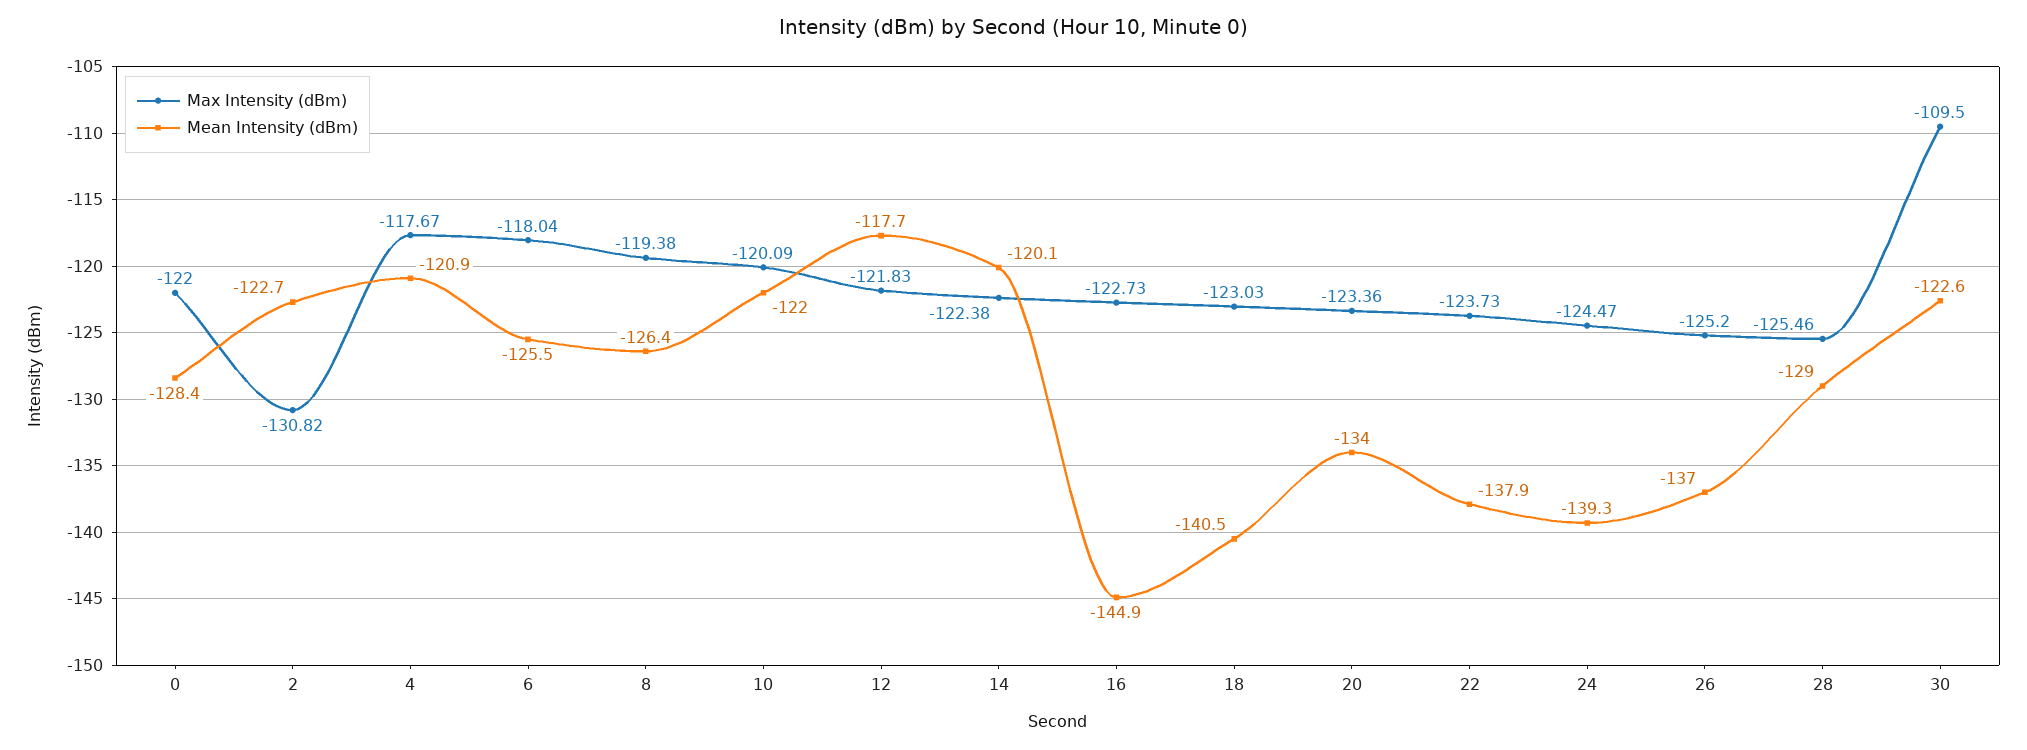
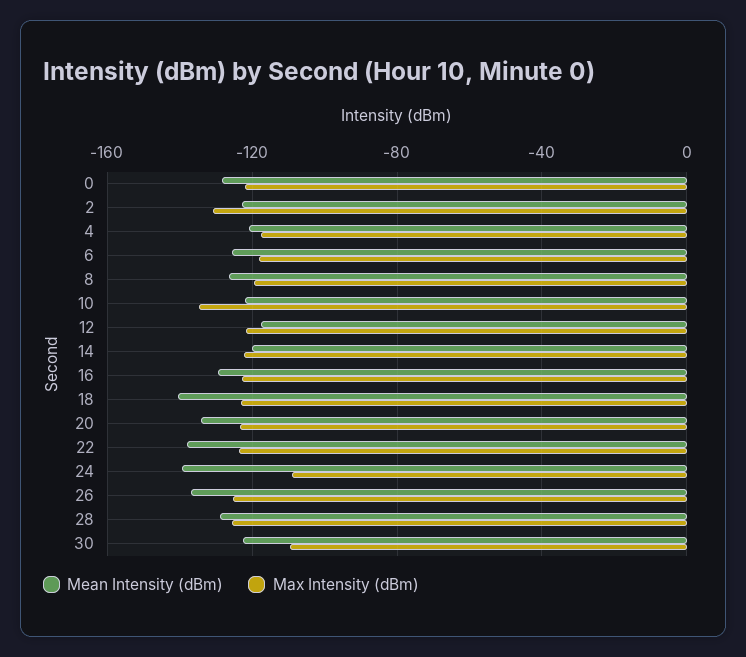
Max Intensity (dBm), 10: -120.09 -> -135
Mean Intensity (dBm), 16: -144.9 -> -130
Max Intensity (dBm), 24: -124.47 -> -110

